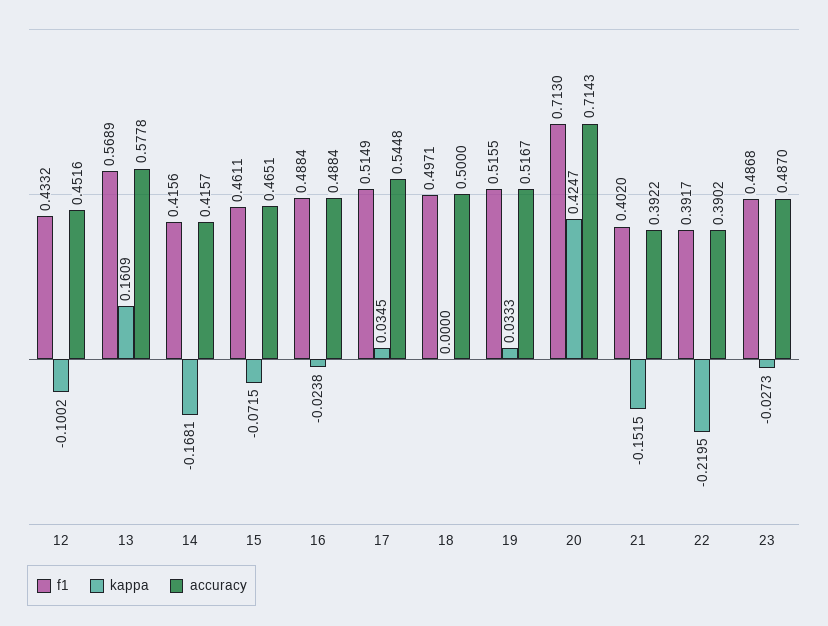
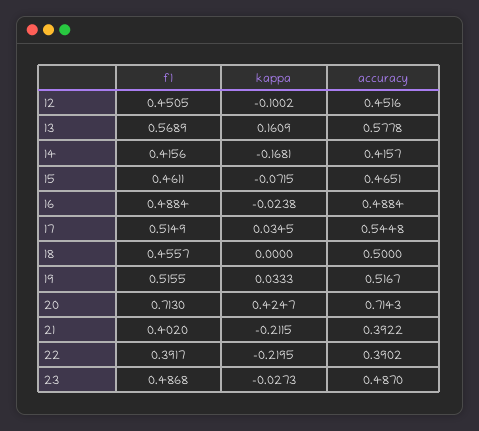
f1, 12: 0.4332 -> 0.4505
f1, 18: 0.4971 -> 0.4557
kappa, 21: -0.1515 -> -0.2115

